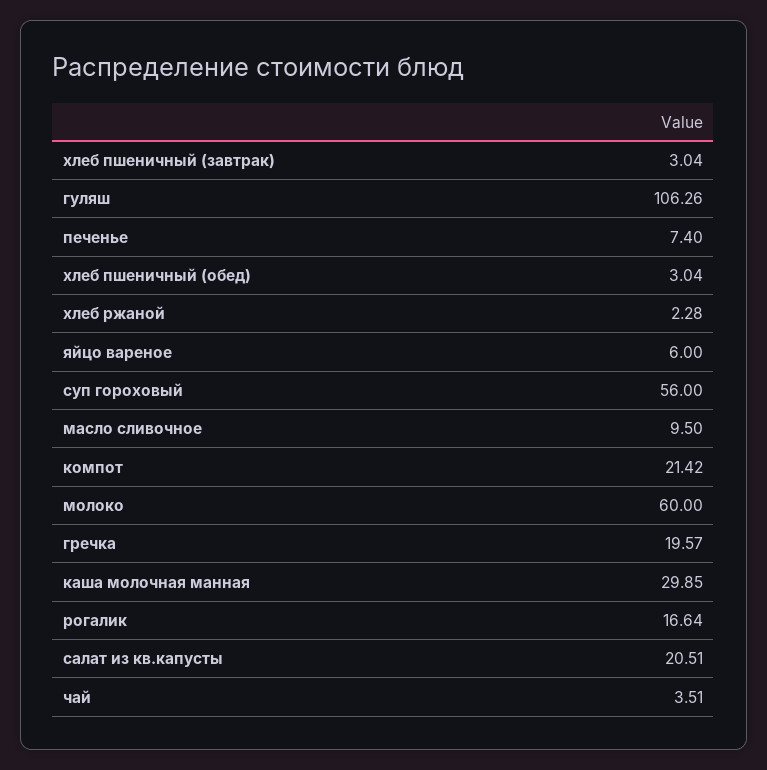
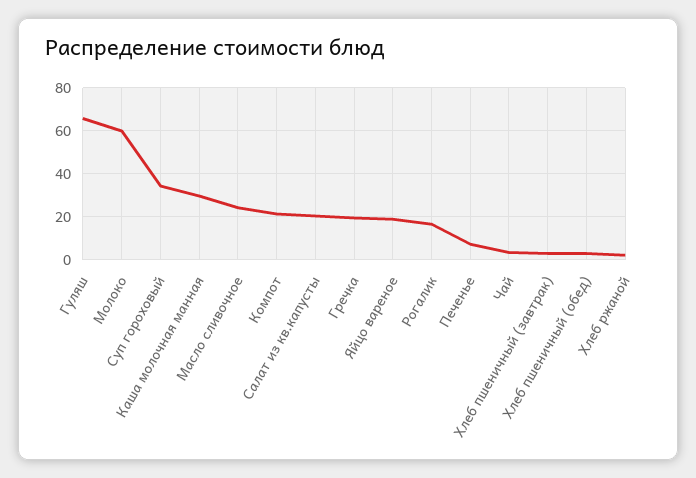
гуляш: 106.26 -> 65
яйцо вареное: 6 -> 20
суп гороховый: 56 -> 35
масло сливочное: 9.5 -> 25

